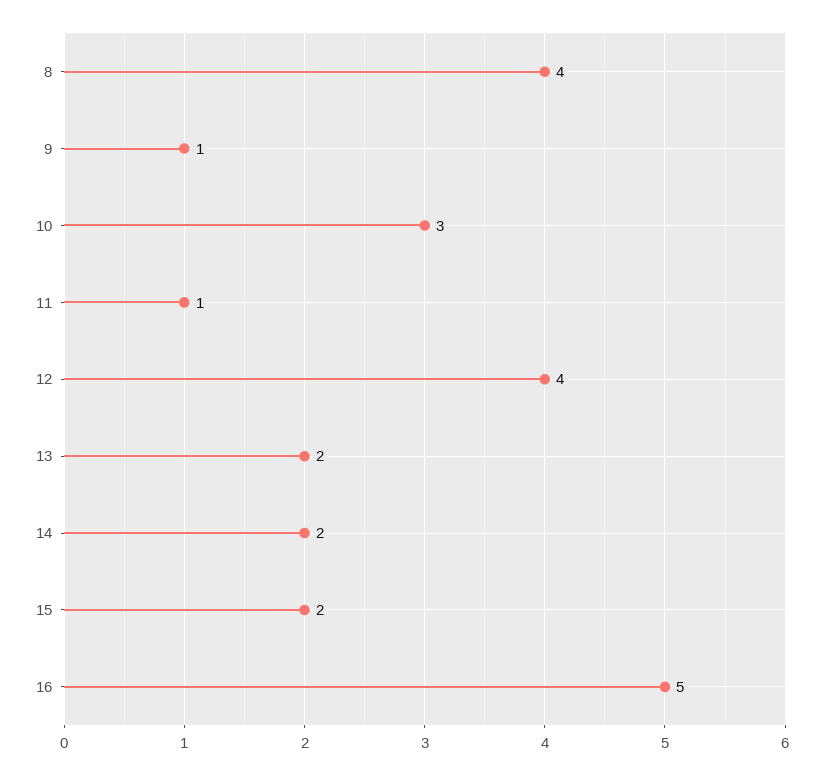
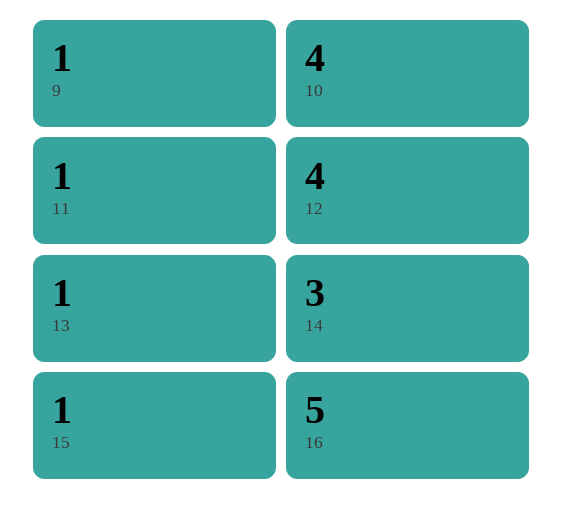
8: 4 -> none
10: 3 -> 4
13: 2 -> 1
14: 2 -> 3
15: 2 -> 1

